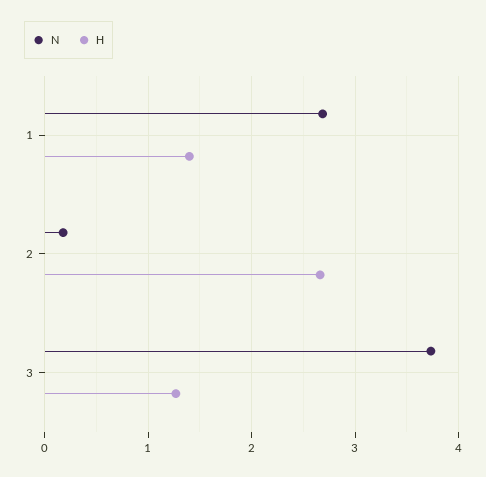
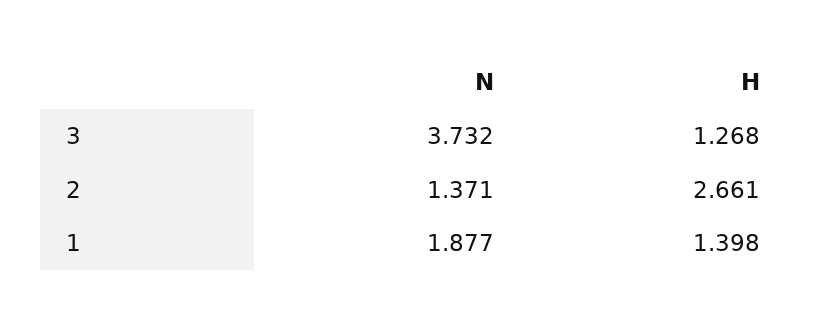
N, 1: 2.7 -> 1.877
N, 2: 0.2 -> 1.371

